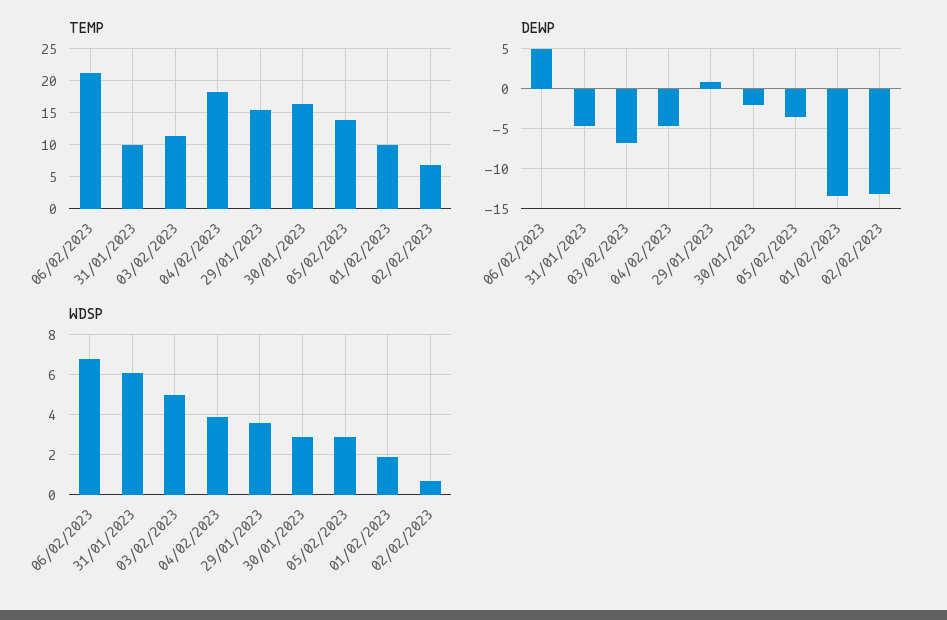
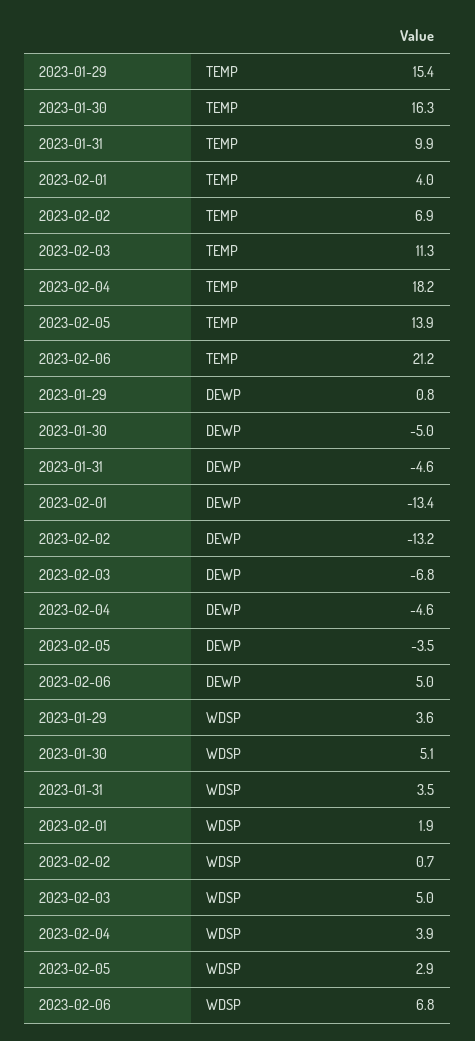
TEMP, 01/02/2023: 10 -> 4
DEWP, 30/01/2023: -2 -> -5
WDSP, 31/01/2023: 6 -> 3.5
WDSP, 30/01/2023: 3 -> 5.1

